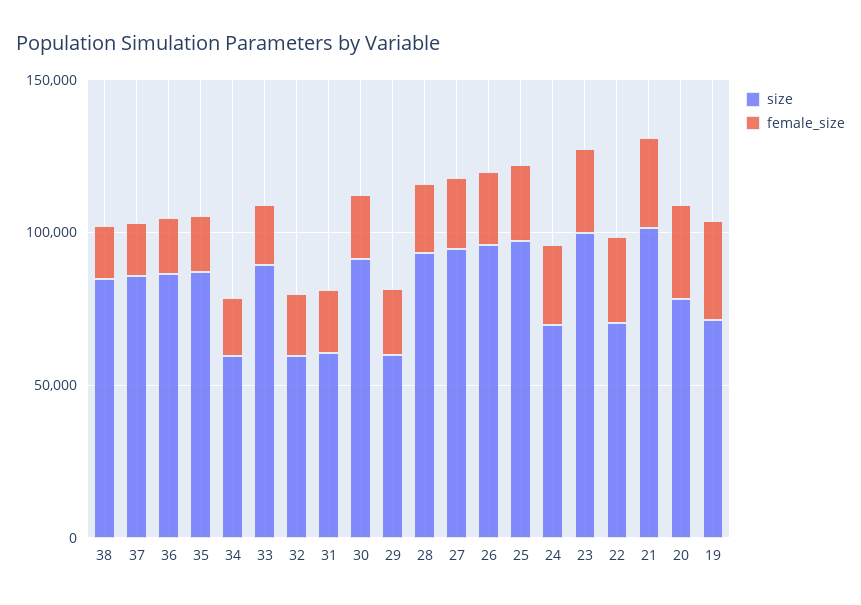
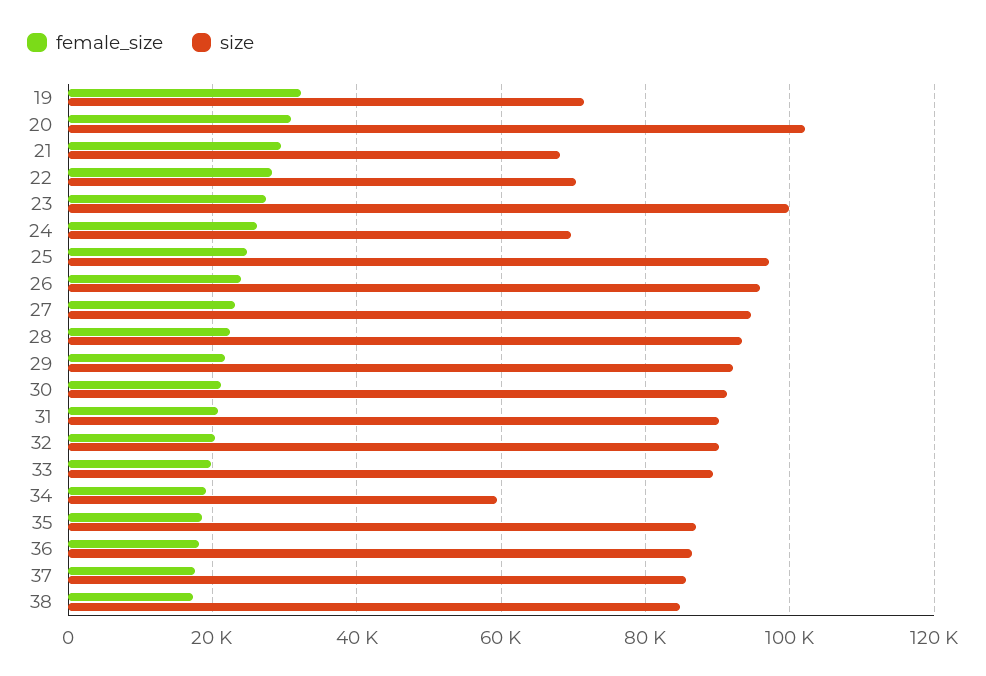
size, 32: 60000 -> 90000
size, 31: 60000 -> 90000
size, 29: 60000 -> 92000
size, 21: 100000 -> 68000
size, 20: 80000 -> 102000

